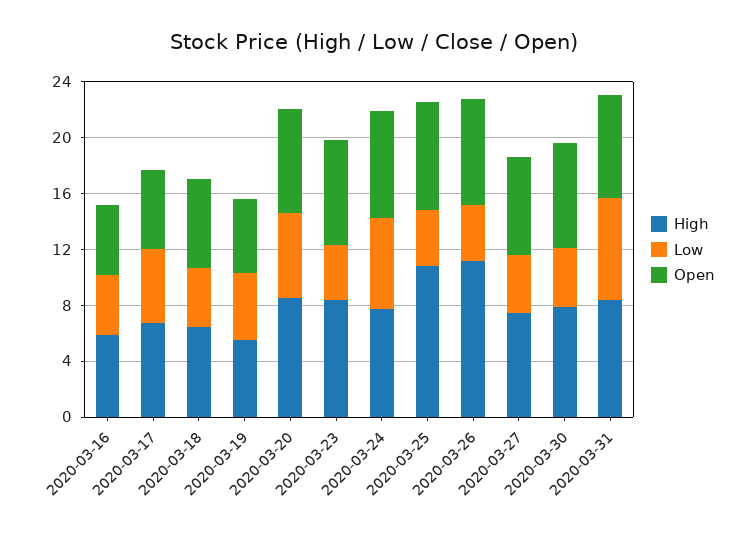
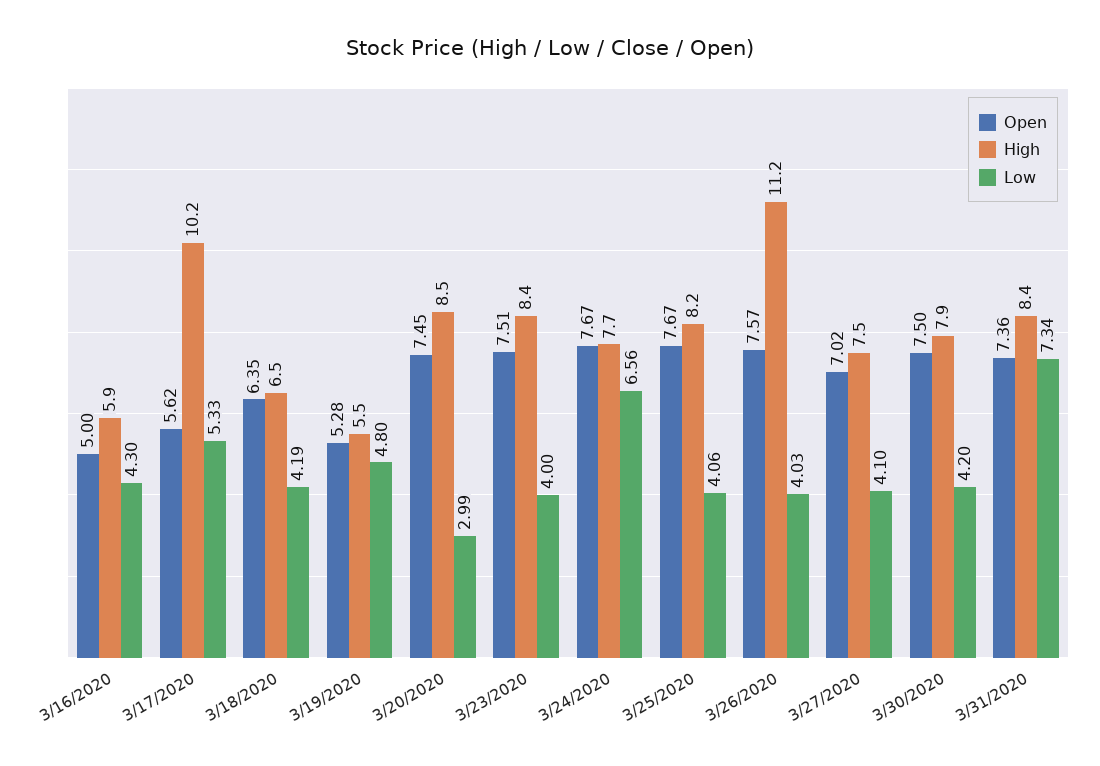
High, 2020-03-17: 7 -> 10.2
Low, 2020-03-20: 6 -> 2.99
High, 2020-03-25: 11 -> 8.2

